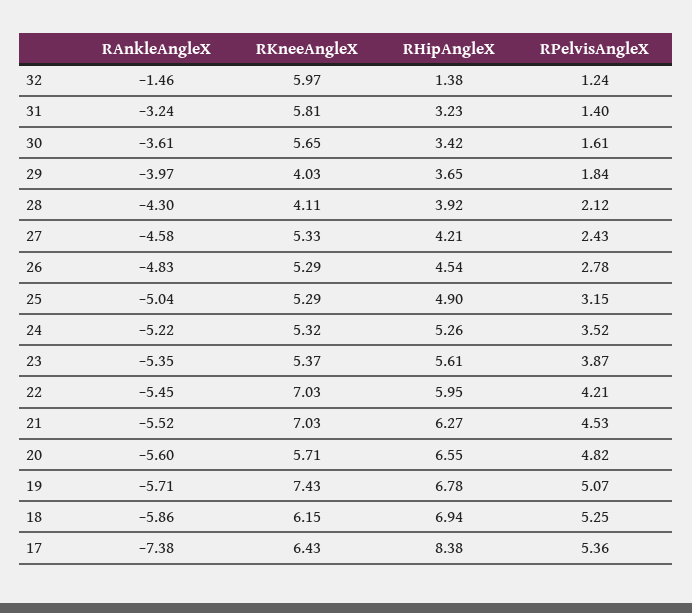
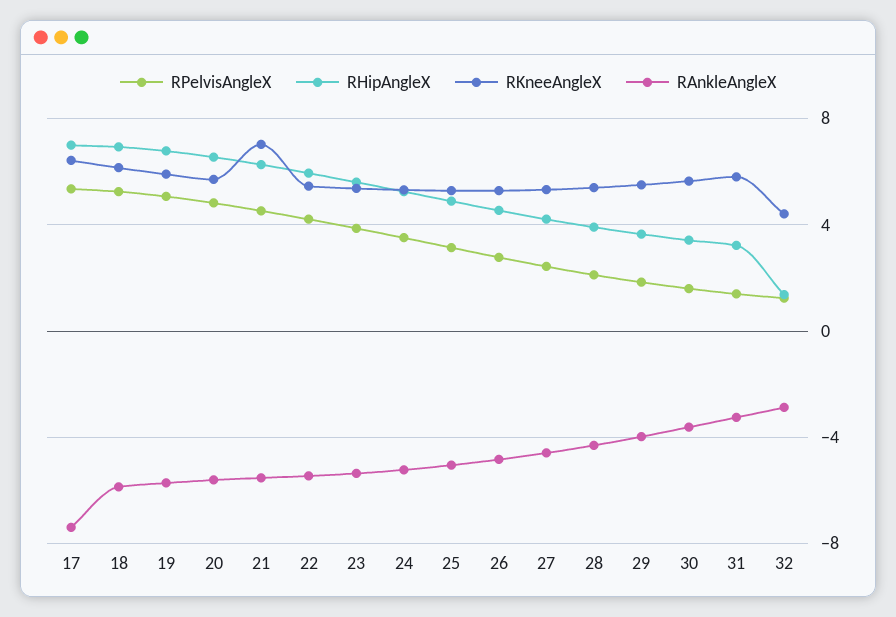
RAnkleAngleX, 32: -1.46 -> -3
RKneeAngleX, 32: 5.97 -> 4.5
RKneeAngleX, 29: 4.03 -> 5.5
RKneeAngleX, 28: 4.11 -> 5.5
RKneeAngleX, 22: 7.03 -> 5.5
RKneeAngleX, 19: 7.43 -> 6
RHipAngleX, 17: 8.38 -> 7

